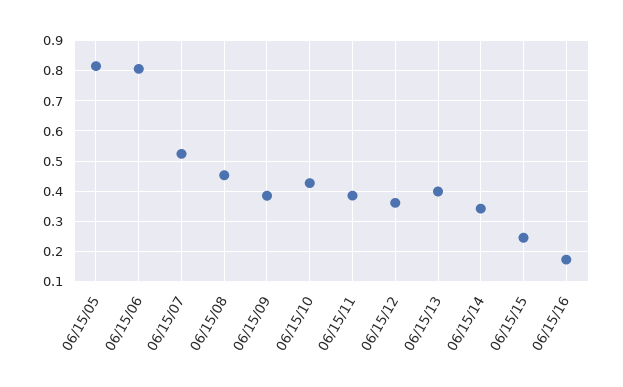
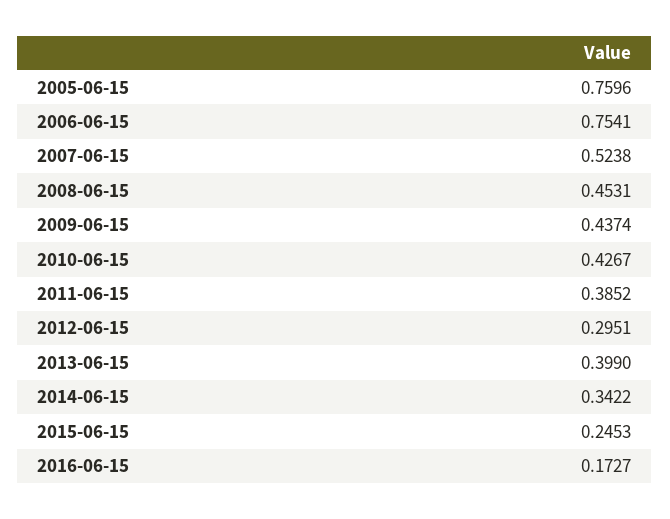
06/15/05: 0.82 -> 0.7596
06/15/06: 0.8 -> 0.7541
06/15/09: 0.38 -> 0.4374
06/15/12: 0.36 -> 0.2951

